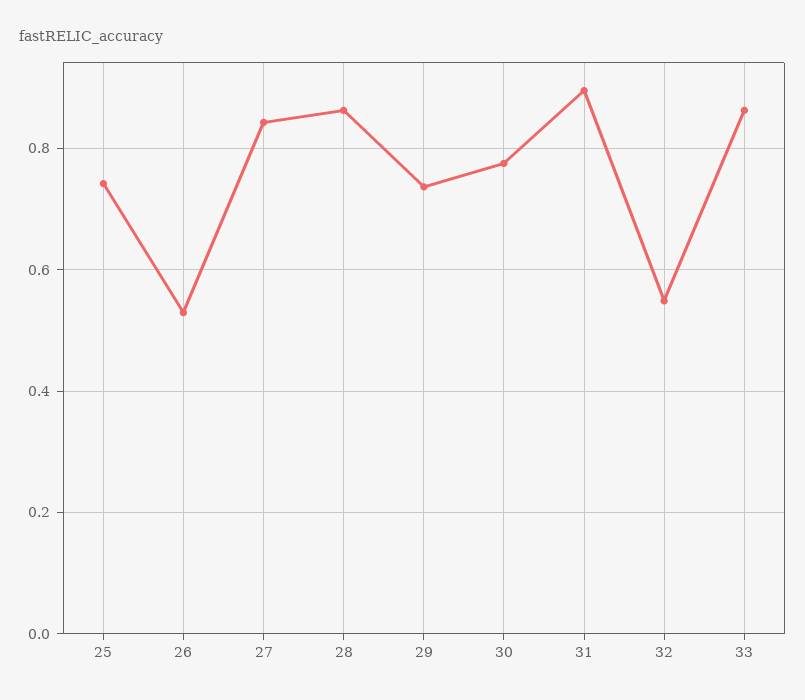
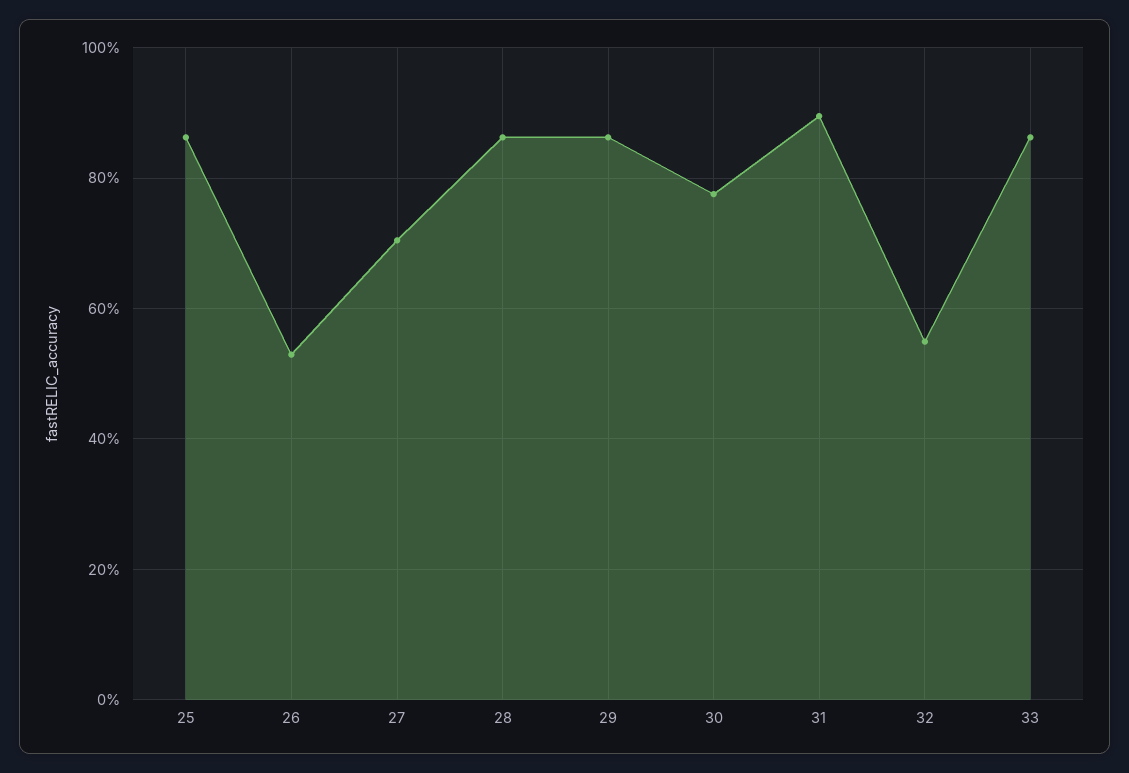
25: 0.74 -> 0.86
27: 0.84 -> 0.7
29: 0.74 -> 0.86

